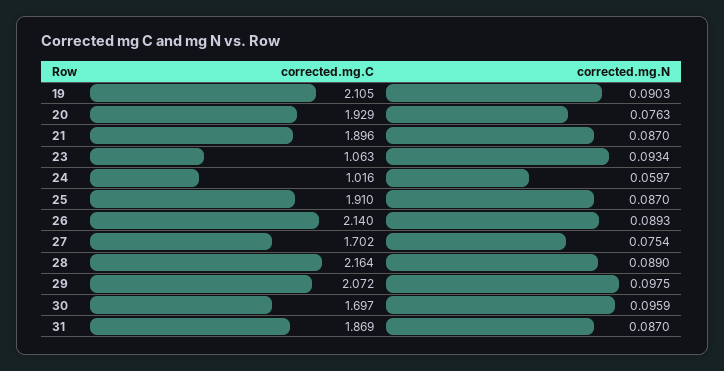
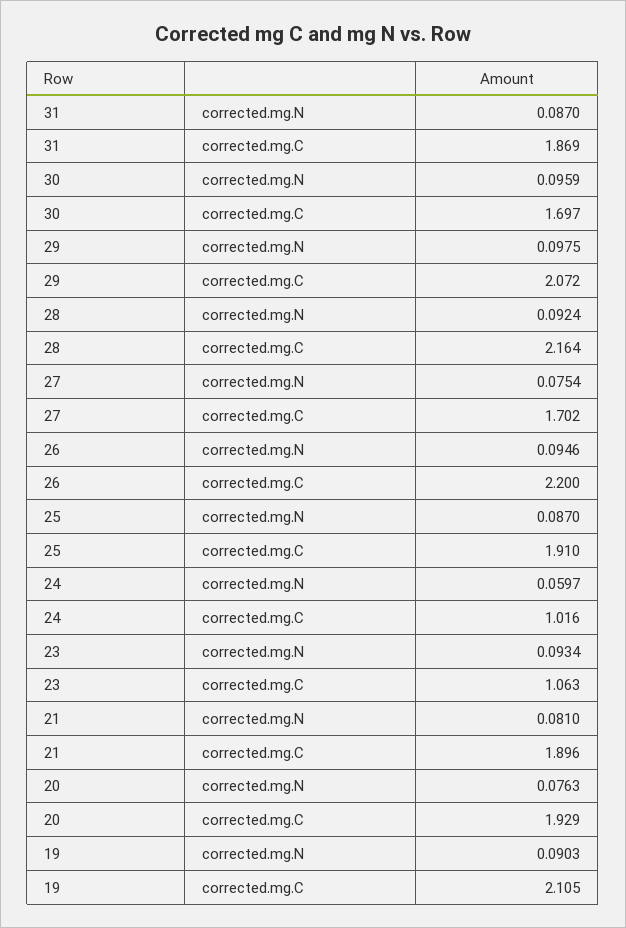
corrected.mg.N, 21: 0.087 -> 0.081
corrected.mg.C, 26: 2.14 -> 2.2
corrected.mg.N, 26: 0.0893 -> 0.0946
corrected.mg.N, 28: 0.089 -> 0.0924

